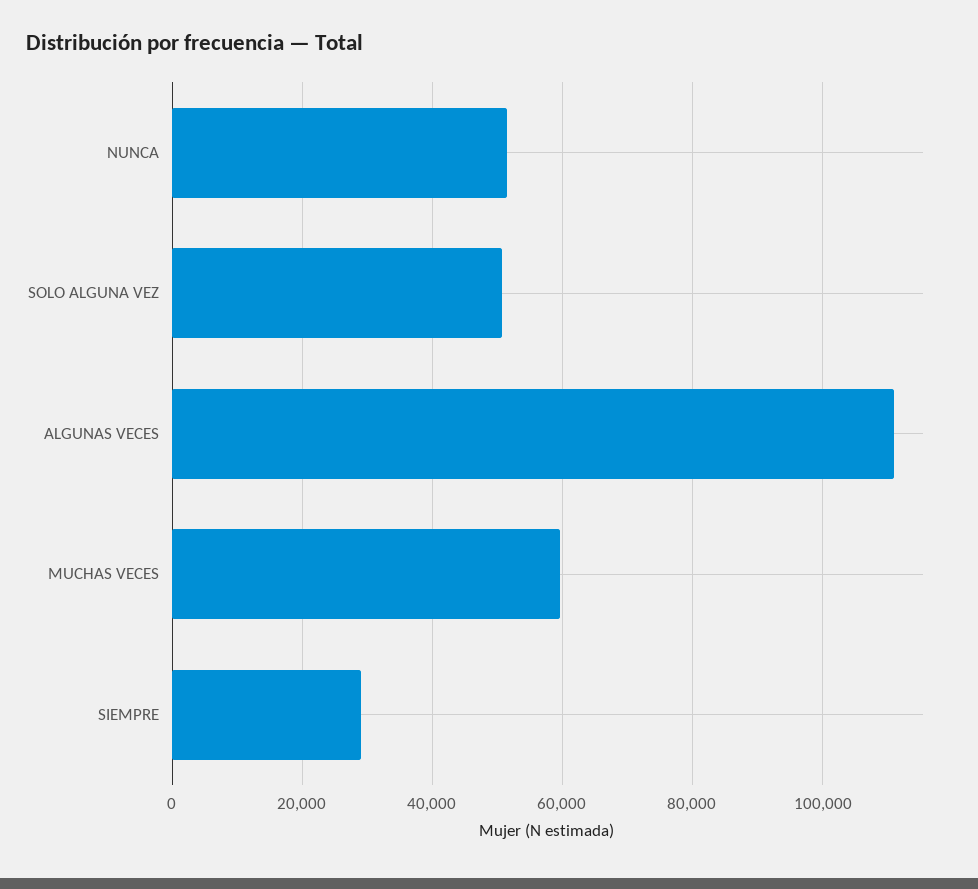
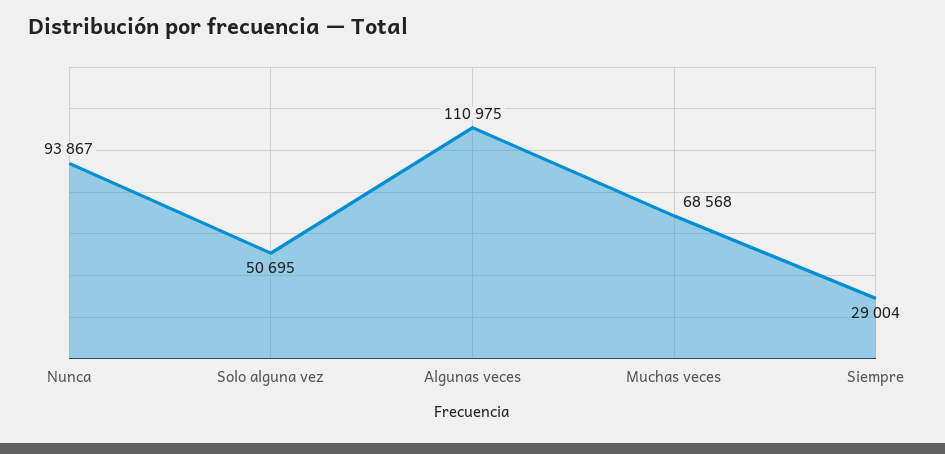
NUNCA: 52000 -> 93867
MUCHAS VECES: 60000 -> 68568

